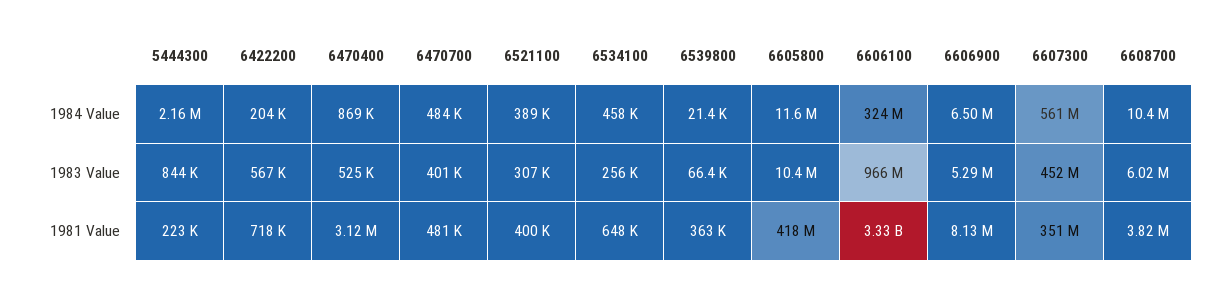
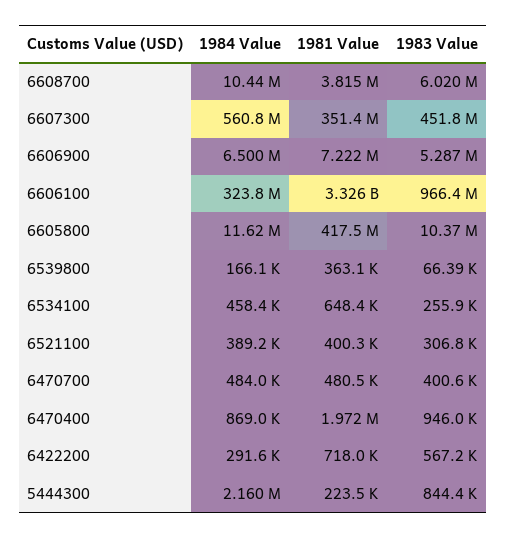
6422200, 1984 Value: 204000 -> 291600
6539800, 1984 Value: 21400 -> 166100
6470400, 1983 Value: 525000 -> 946000
6470400, 1981 Value: 3120000 -> 1972000
6606900, 1981 Value: 8130000 -> 7222000

